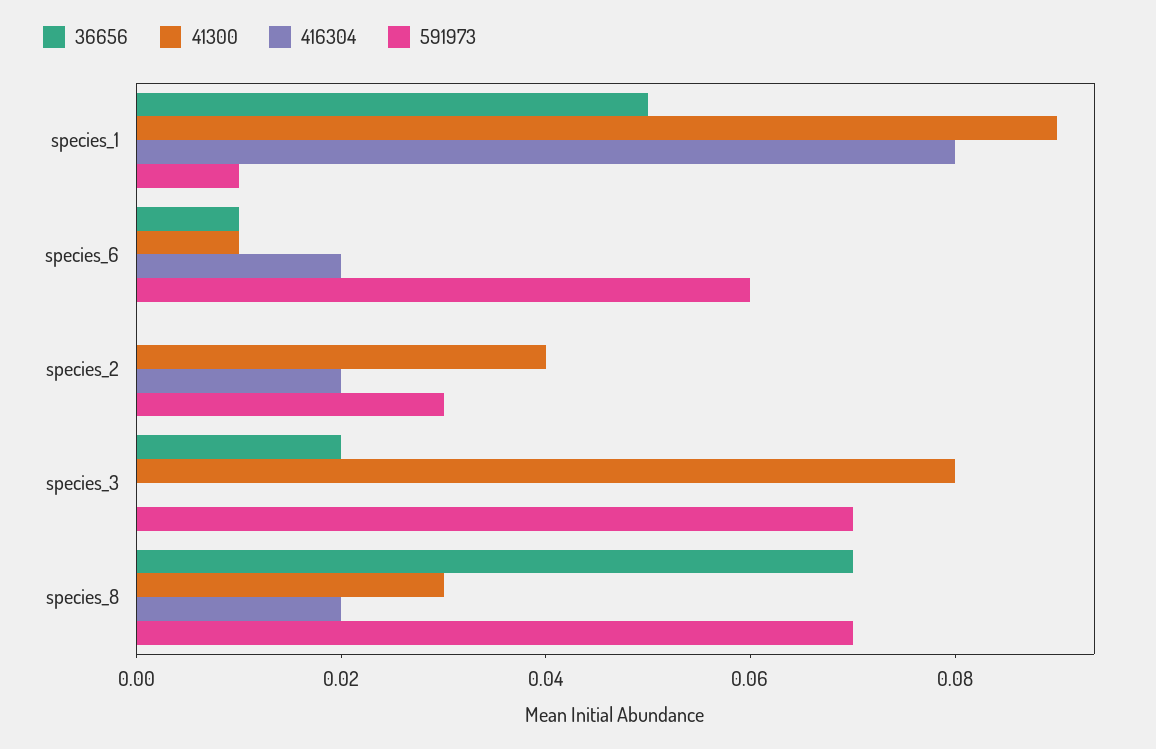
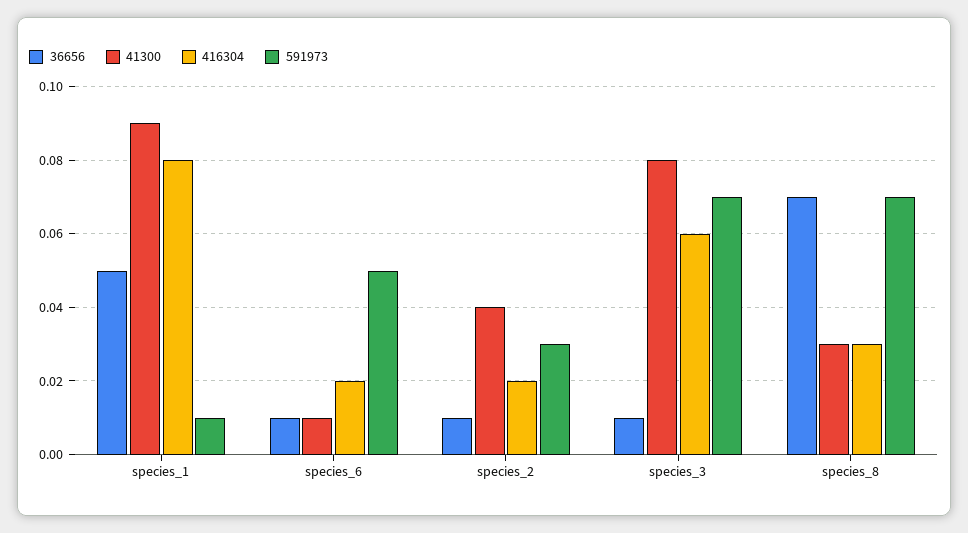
591973, species_6: 0.06 -> 0.05
36656, species_2: 0 -> 0.01
36656, species_3: 0.02 -> 0.01
416304, species_3: 0 -> 0.06
416304, species_8: 0.02 -> 0.03

